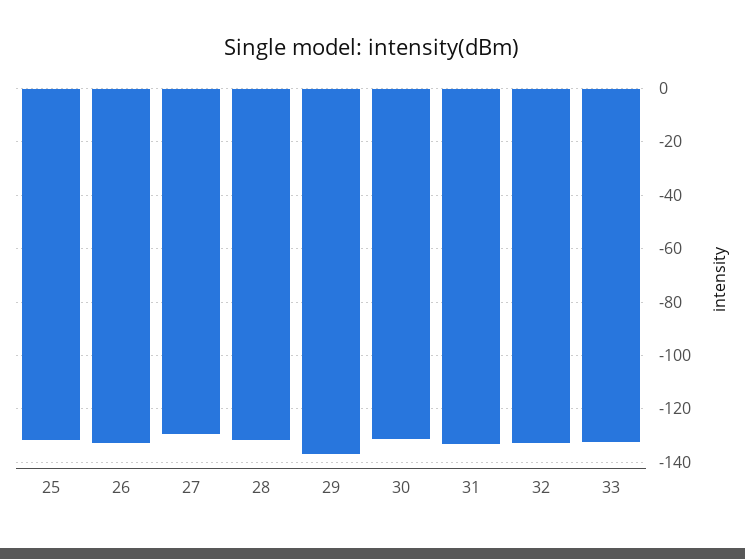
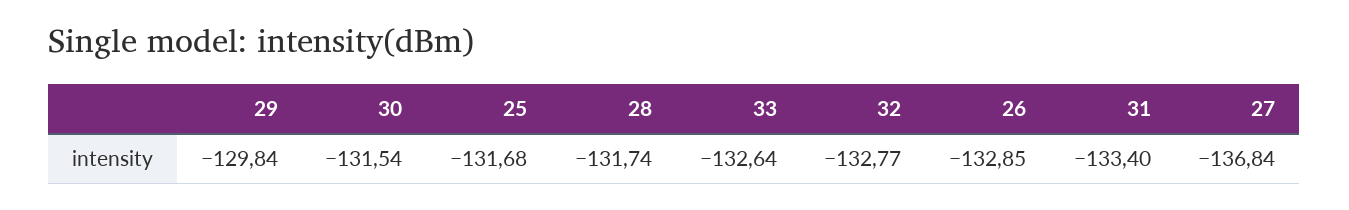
27: -130 -> -136.84
29: -137.5 -> -129.84

